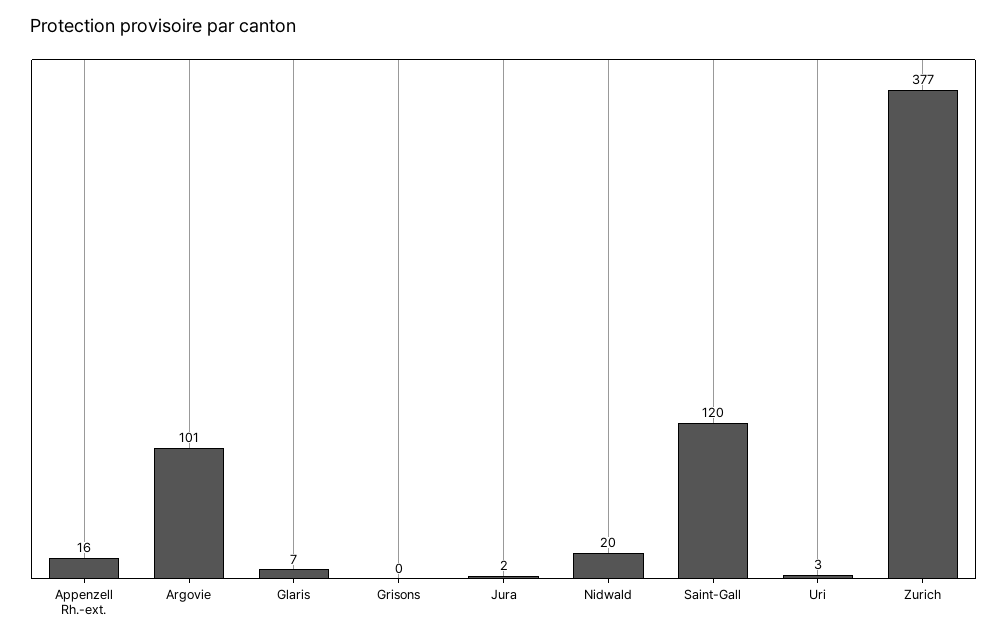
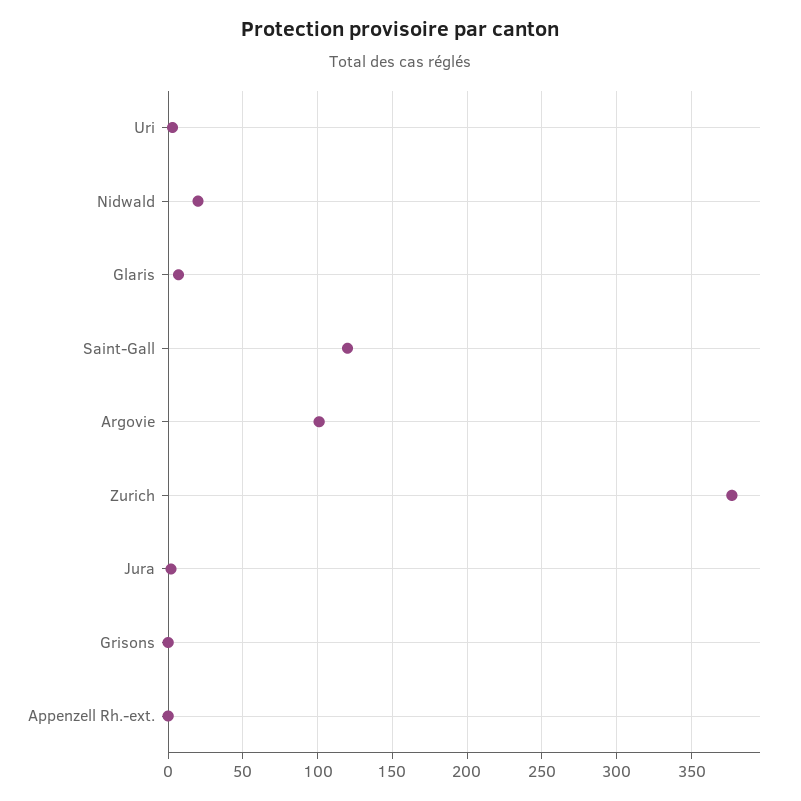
Appenzell Rh.-ext.: 16 -> 0

